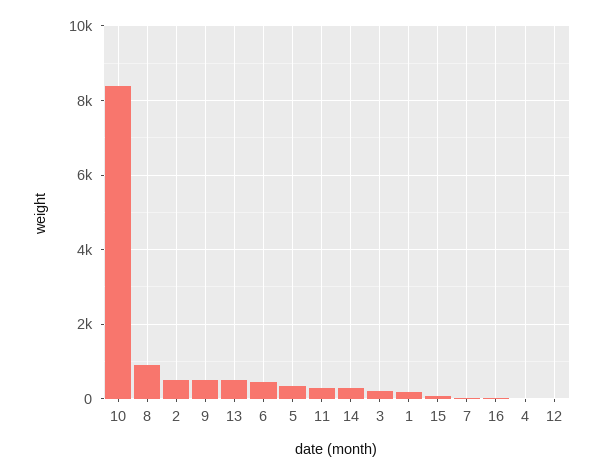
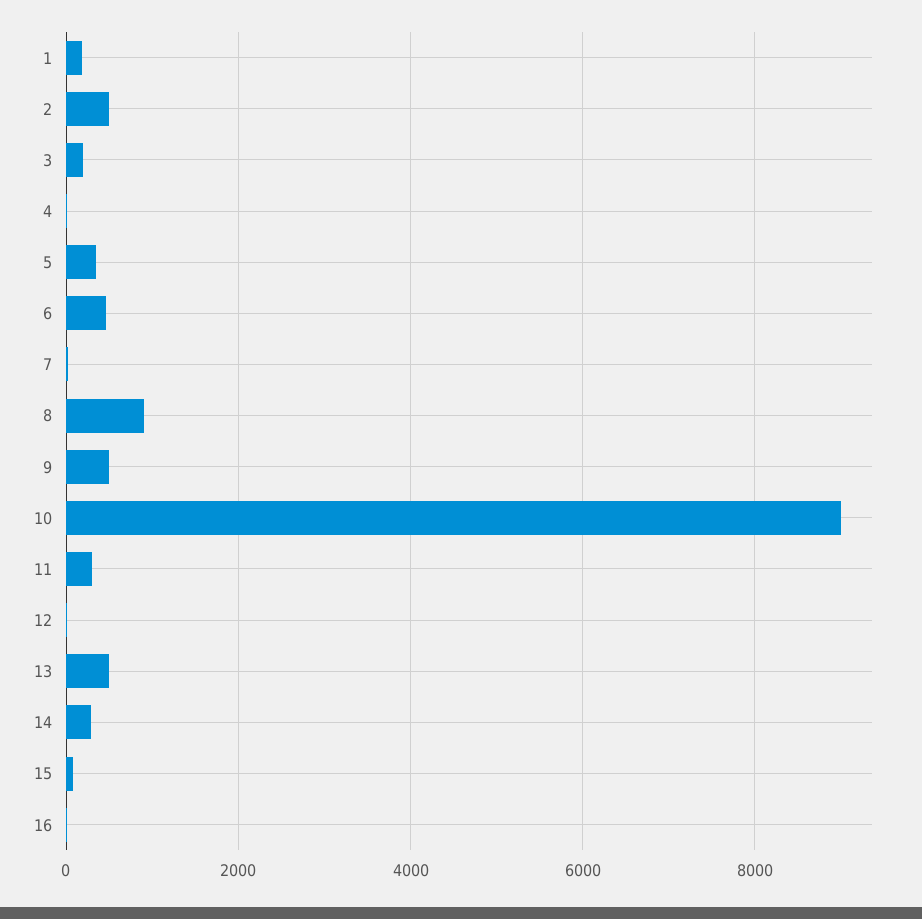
10: 8400 -> 9000

